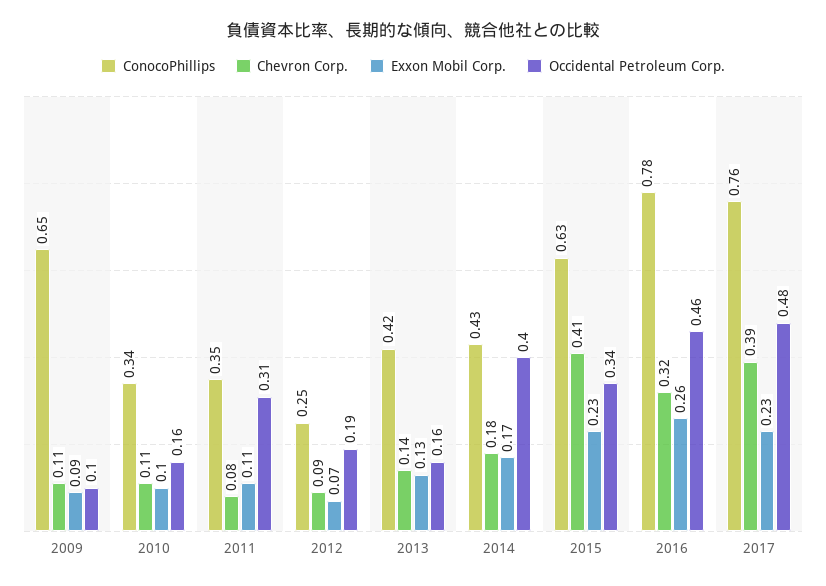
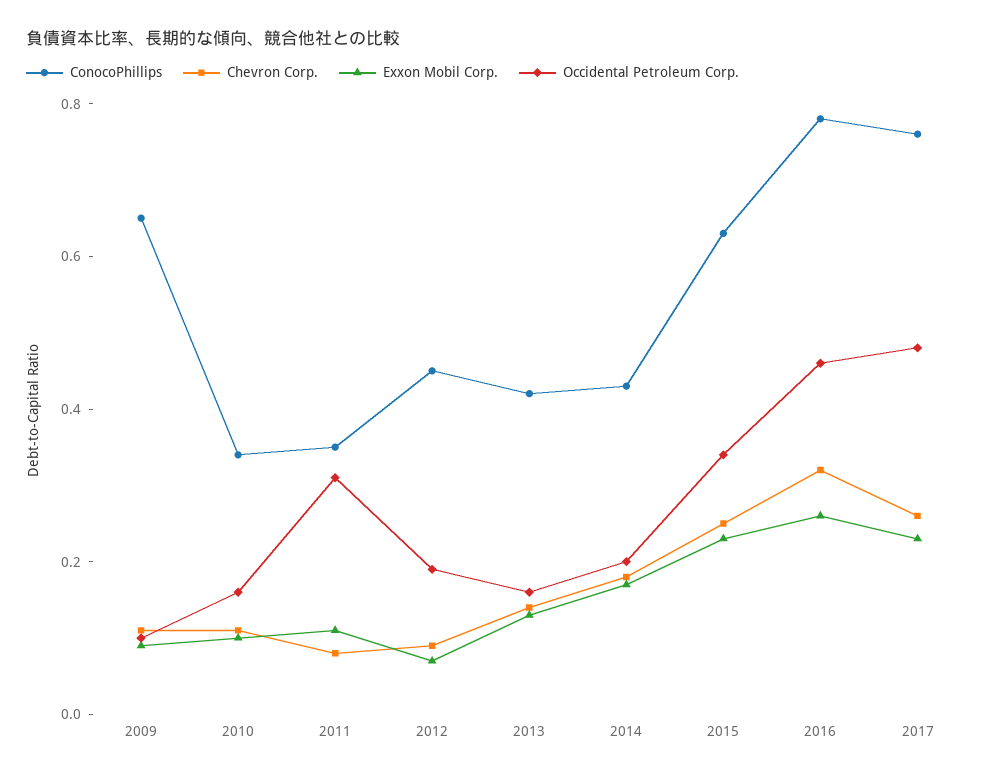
ConocoPhillips, 2012: 0.25 -> 0.45
Occidental Petroleum Corp., 2014: 0.4 -> 0.2
Chevron Corp., 2015: 0.41 -> 0.25
Chevron Corp., 2017: 0.39 -> 0.25

